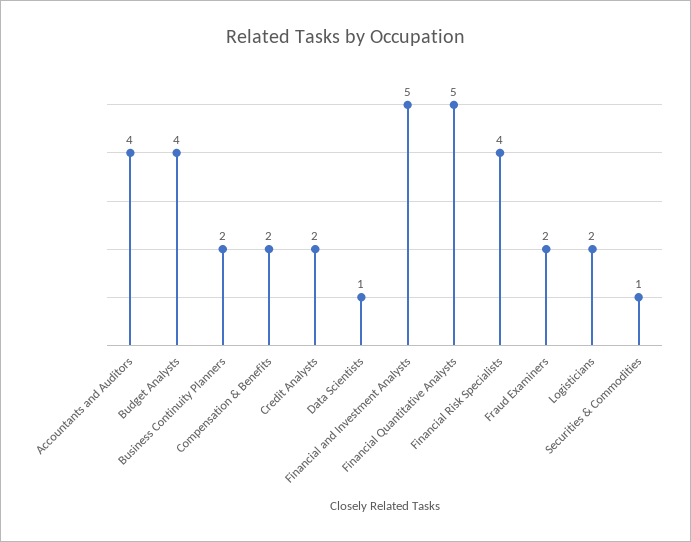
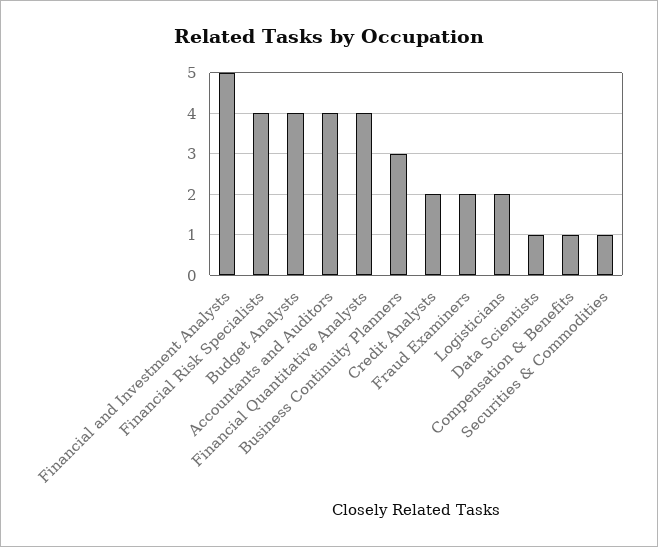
Business Continuity Planners: 2 -> 3
Compensation & Benefits: 2 -> 1
Financial Quantitative Analysts: 5 -> 4

